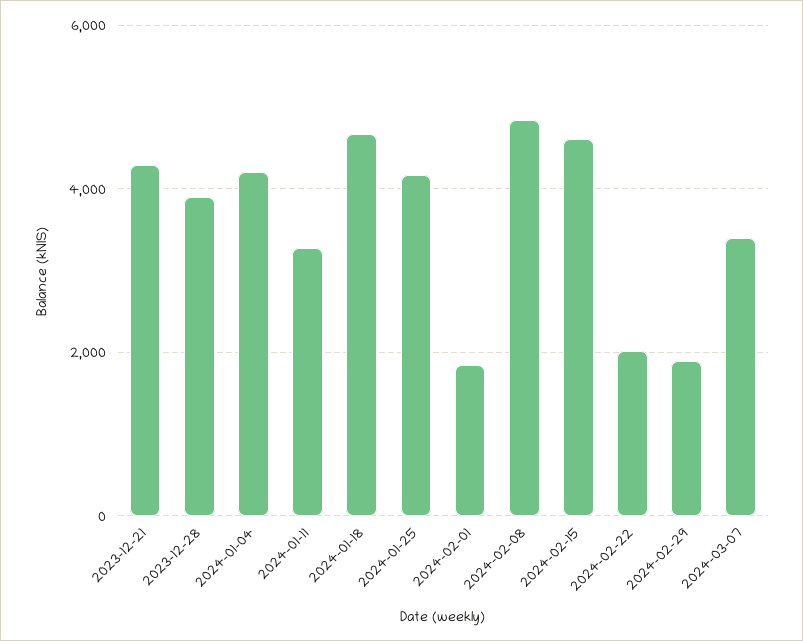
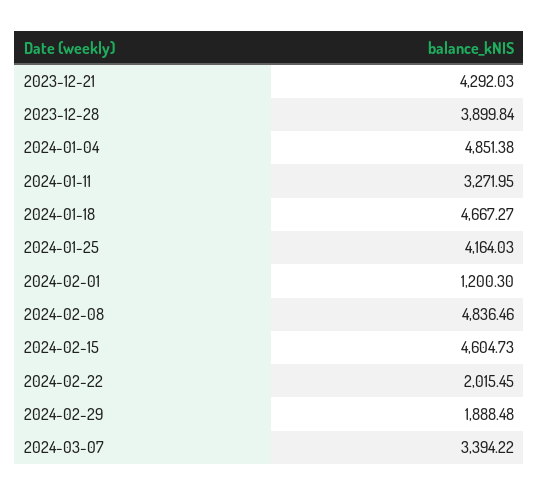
2024-01-04: 4200 -> 4851.38
2024-02-01: 1800 -> 1200.3

